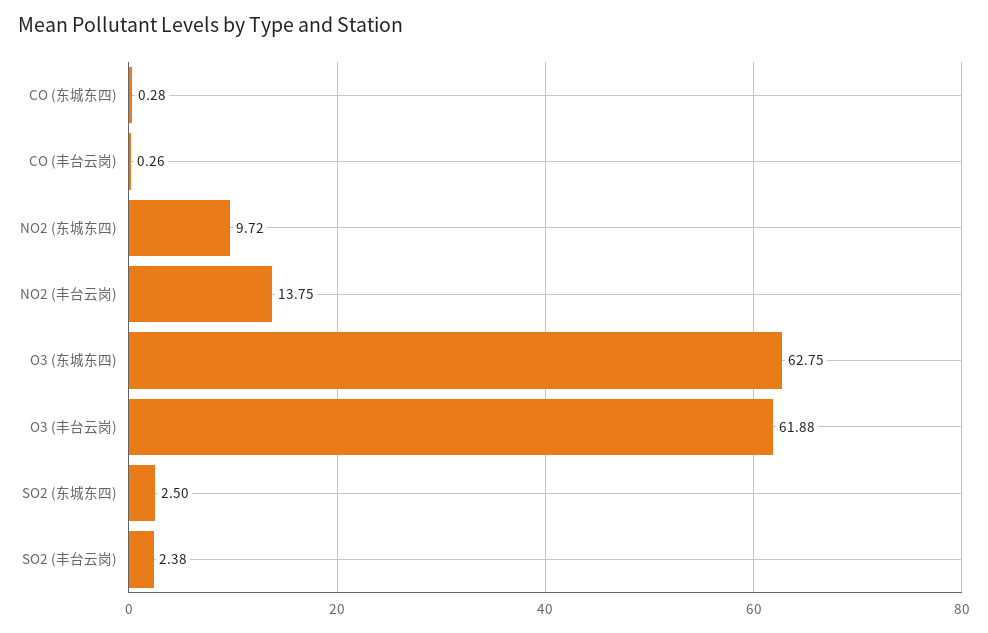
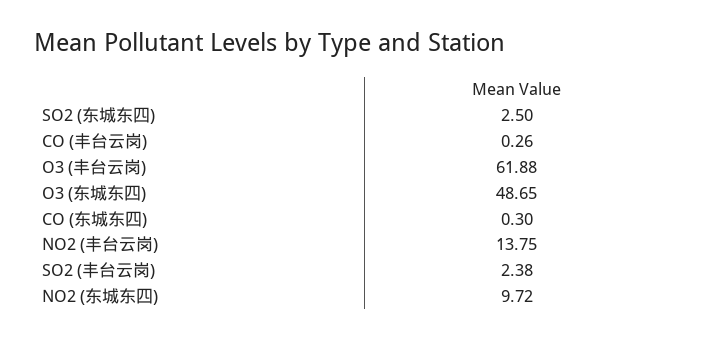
CO (东城东四): 0.28 -> 0.3
O3 (东城东四): 62.75 -> 48.65

